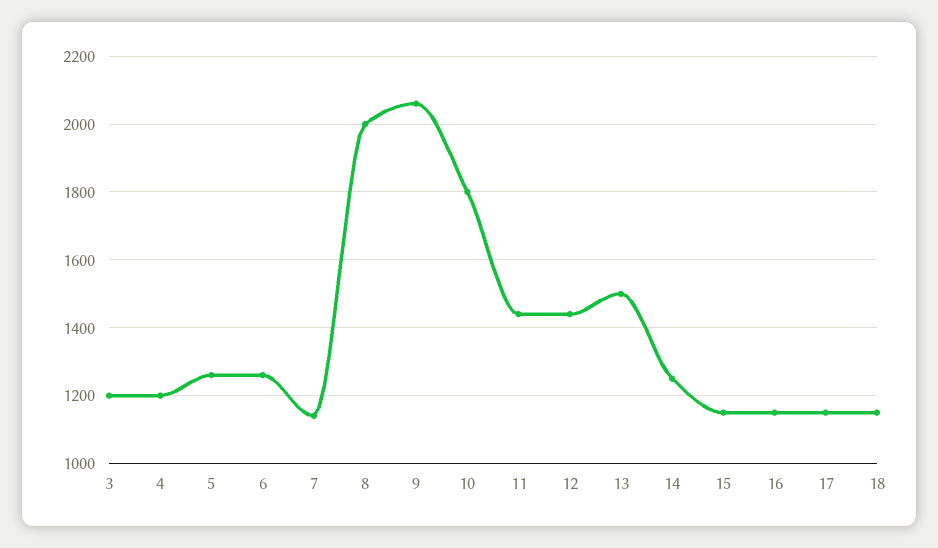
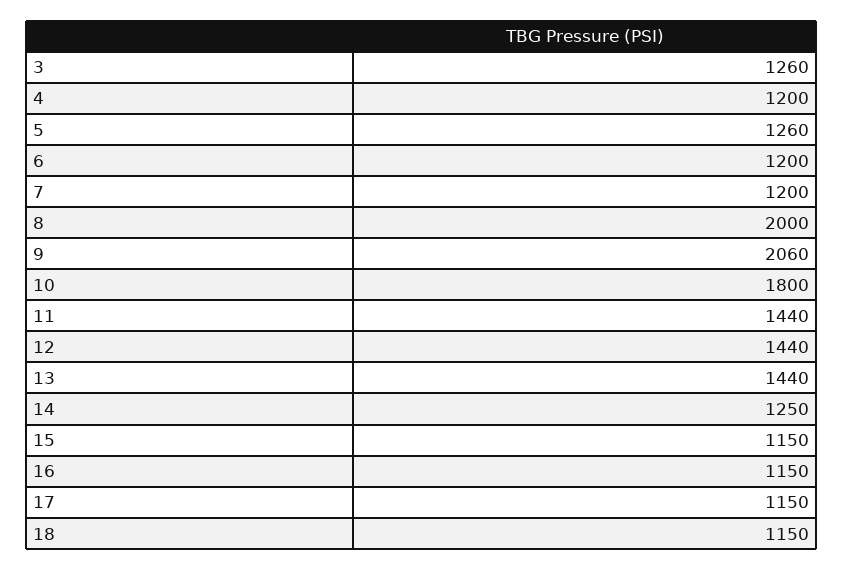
3: 1200 -> 1260
6: 1260 -> 1200
7: 1140 -> 1200
13: 1500 -> 1440

